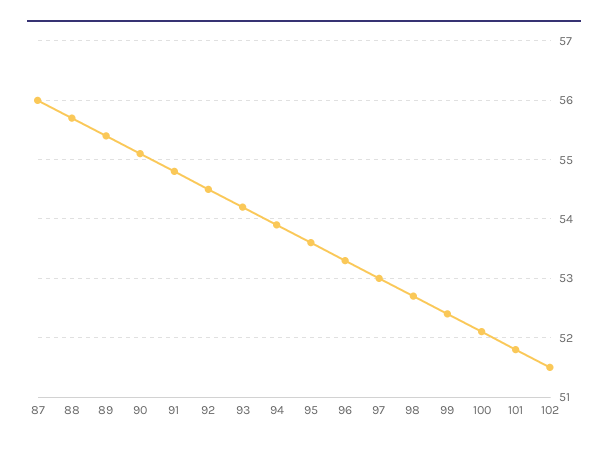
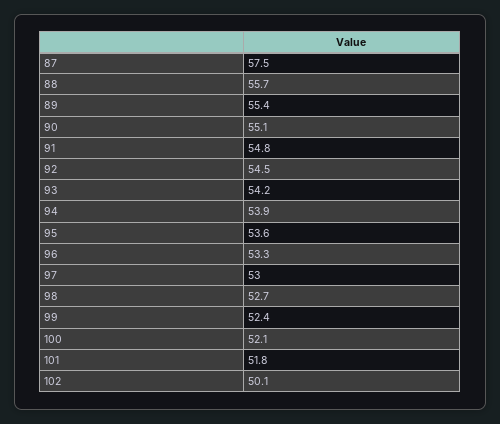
87: 56 -> 57.5
102: 51.5 -> 50.1

